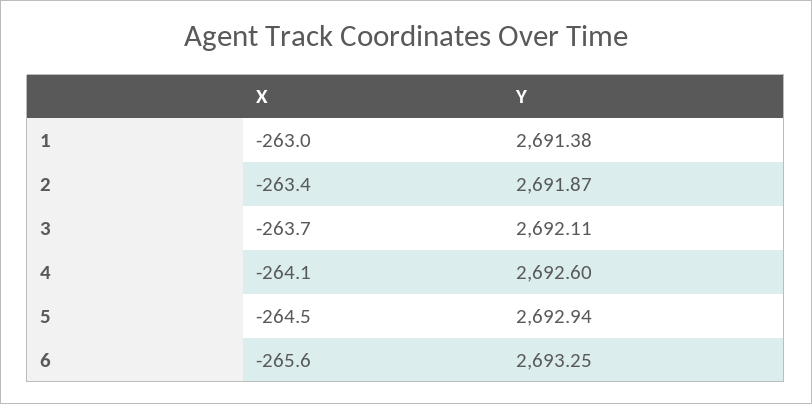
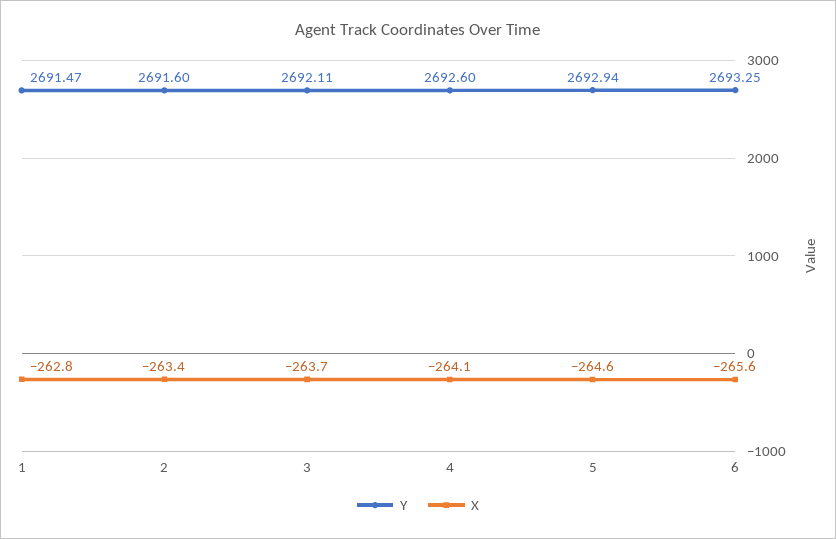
X, 1: -263 -> -262.8
Y, 1: 2691.38 -> 2691.47
Y, 2: 2691.87 -> 2691.6
X, 5: -264.5 -> -264.6

